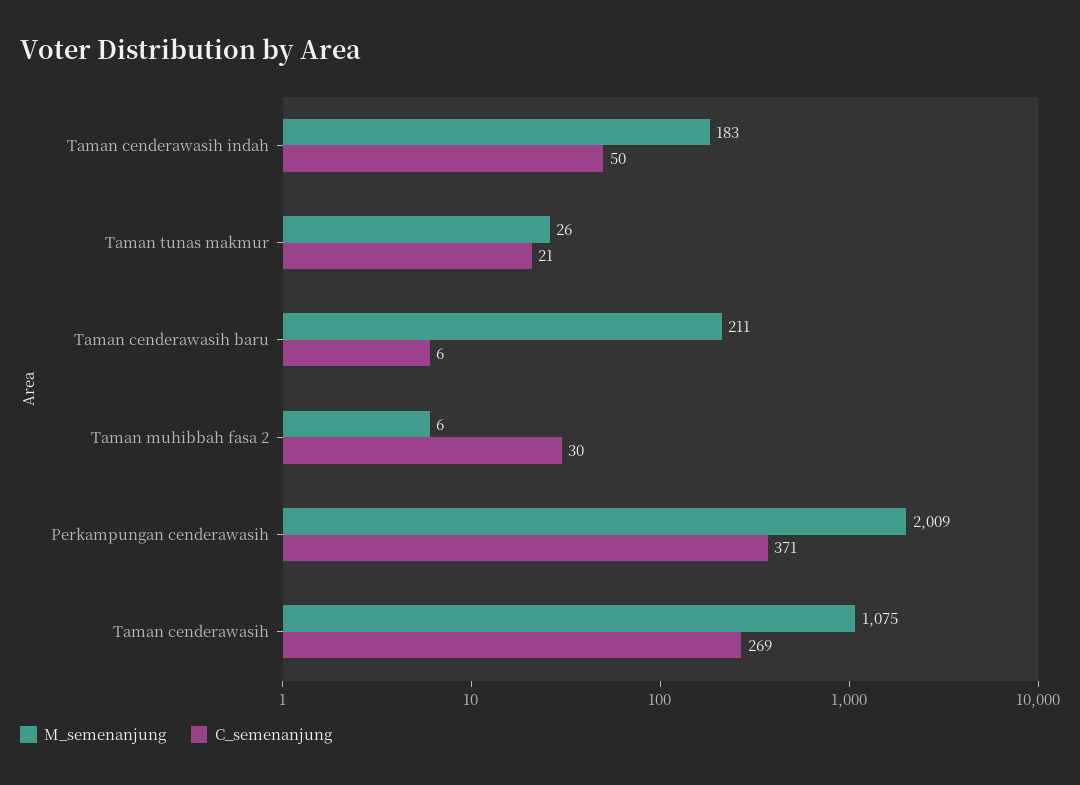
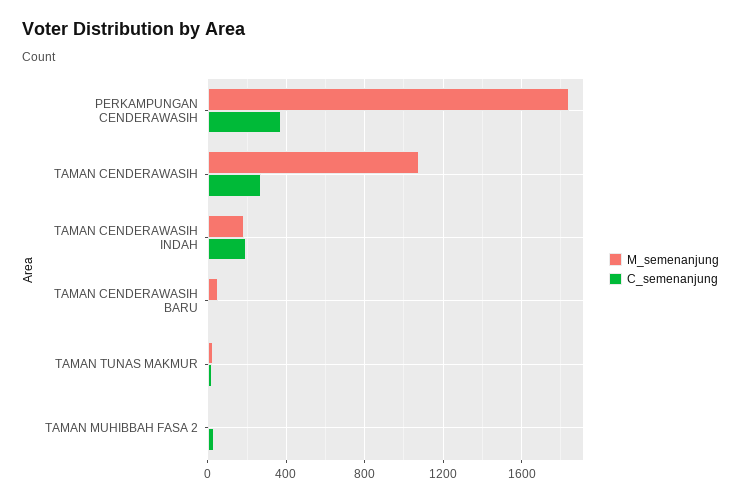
C_semenanjung, Taman cenderawasih indah: 50 -> 200
M_semenanjung, Taman cenderawasih baru: 211 -> 50
M_semenanjung, Perkampungan cenderawasih: 2009 -> 1850

